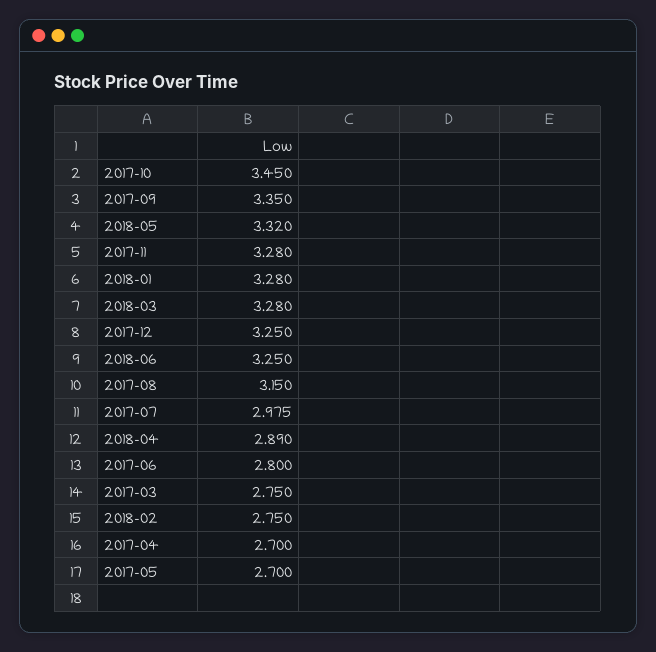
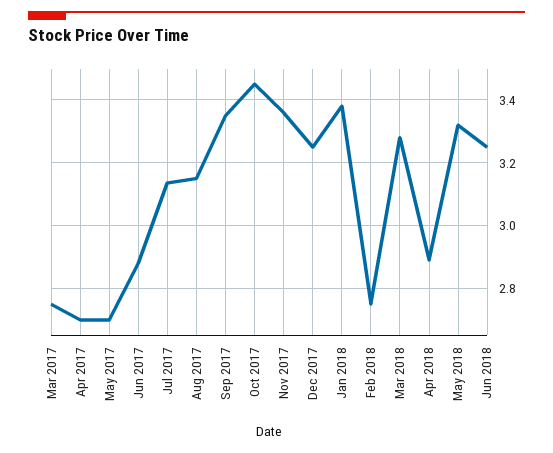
2017-11: 3.28 -> 3.36
2018-01: 3.28 -> 3.38
2017-07: 2.975 -> 3.14
2017-06: 2.8 -> 2.88

